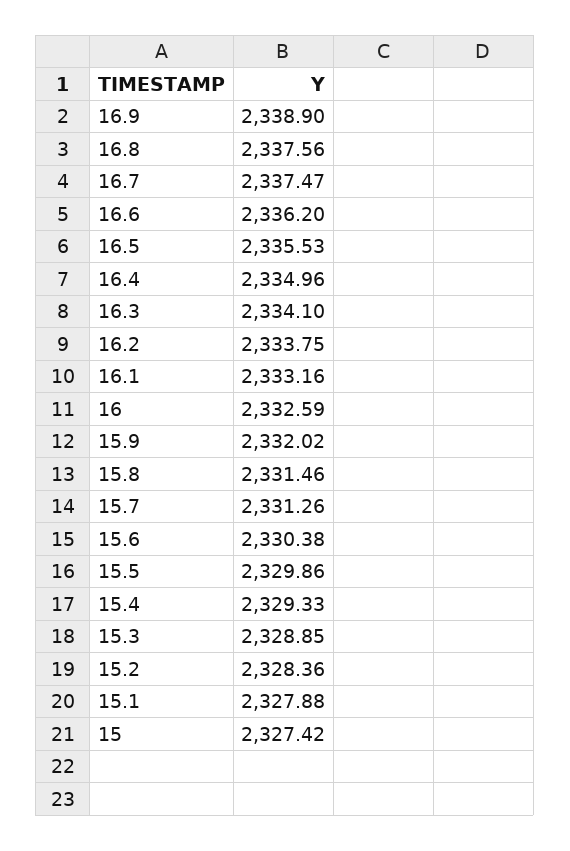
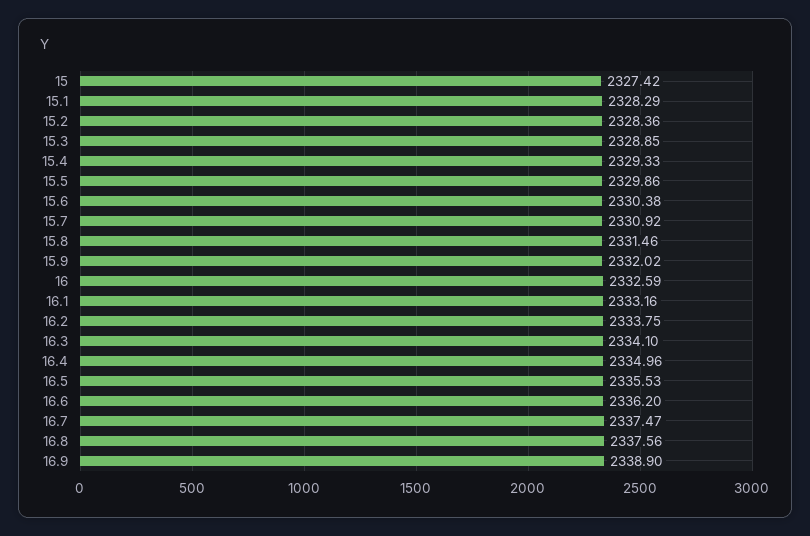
15.7: 2331.26 -> 2330.92
15.1: 2327.88 -> 2328.29

